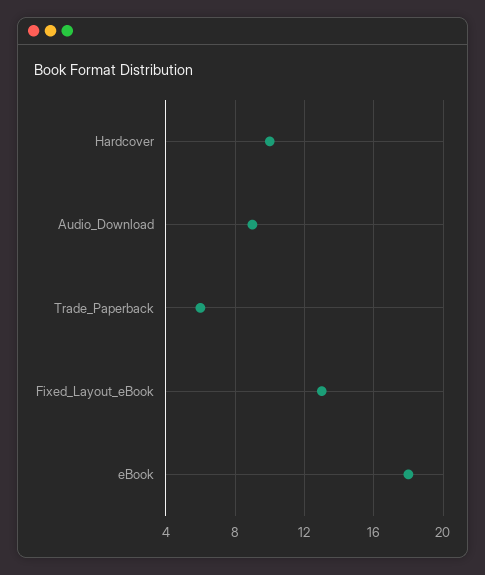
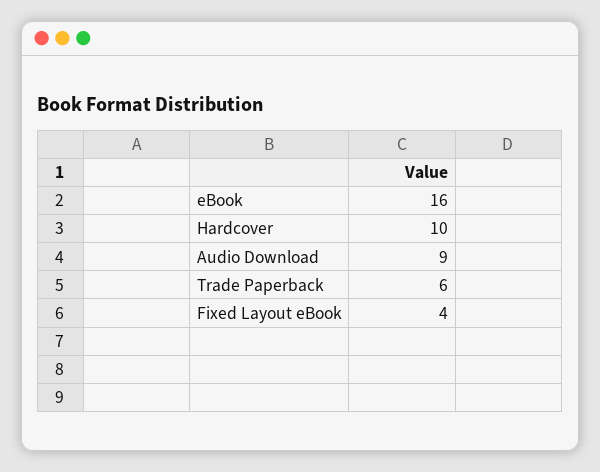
Fixed_Layout_eBook: 13 -> 4
eBook: 18 -> 16

